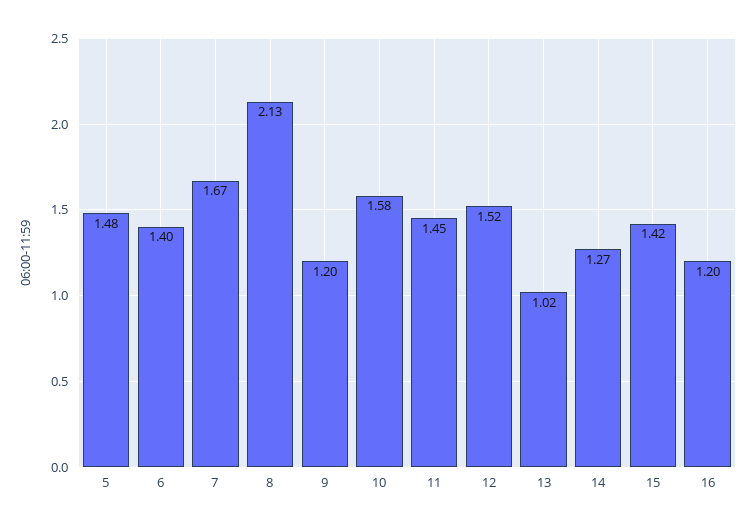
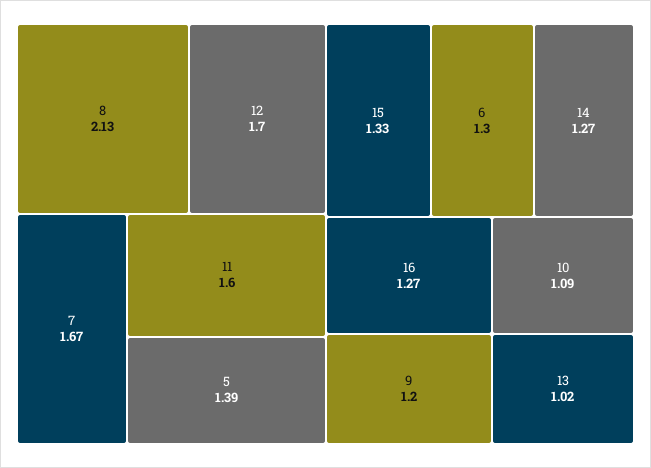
5: 1.48 -> 1.39
6: 1.4 -> 1.3
10: 1.58 -> 1.09
11: 1.45 -> 1.6
12: 1.52 -> 1.7
15: 1.42 -> 1.33
16: 1.2 -> 1.27

